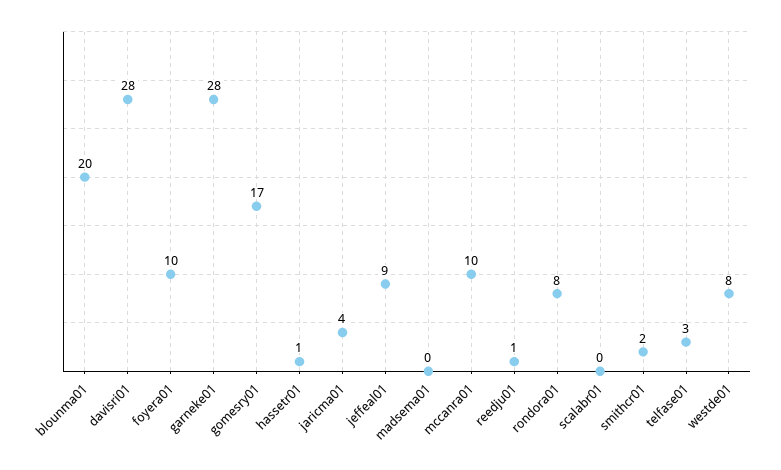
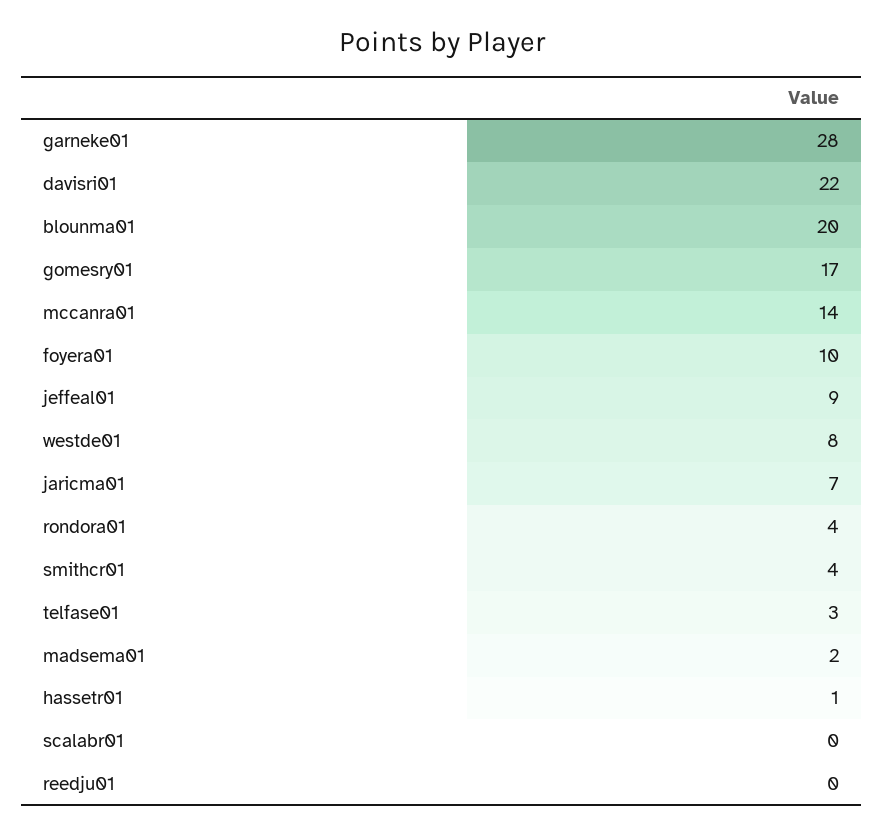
davisri01: 28 -> 22
jaricma01: 4 -> 7
madsema01: 0 -> 2
mccanra01: 10 -> 14
reedju01: 1 -> 0
rondora01: 8 -> 4
smithcr01: 2 -> 4

